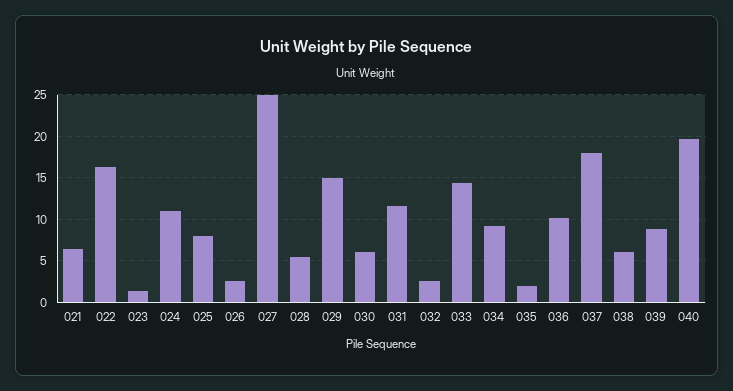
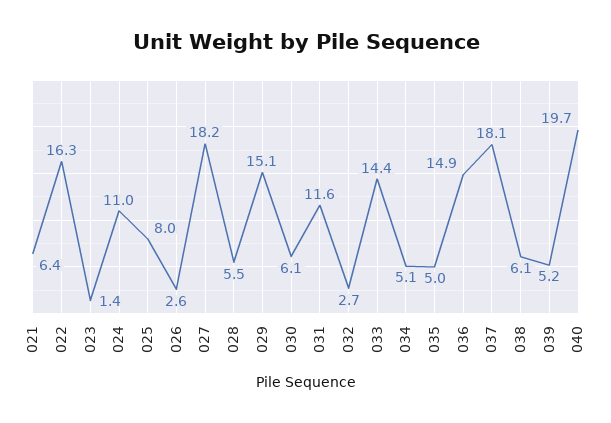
027: 25 -> 18.2
034: 9 -> 5.1
035: 2 -> 5
036: 10 -> 14.9
039: 9 -> 5.2

